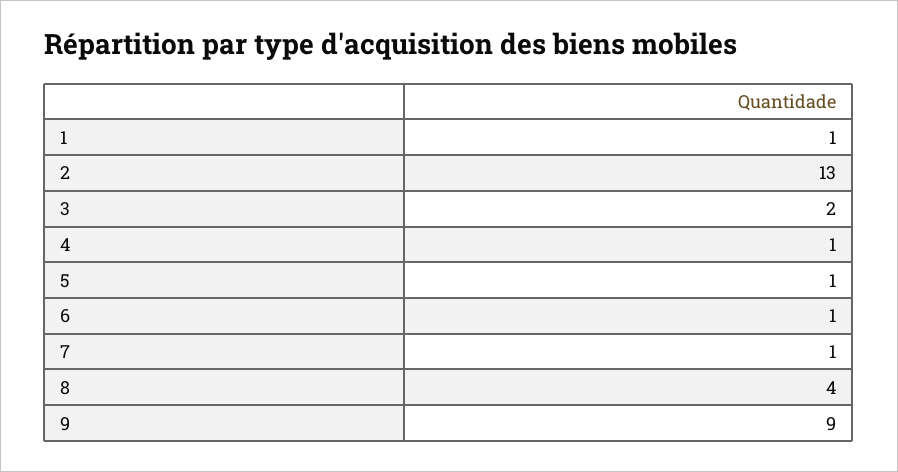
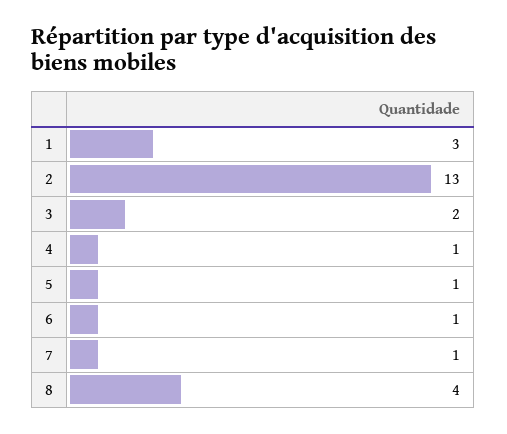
1: 1 -> 3
9: 9 -> none

